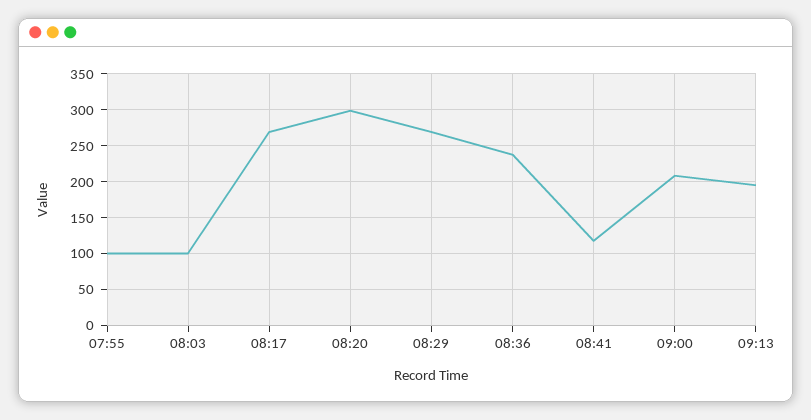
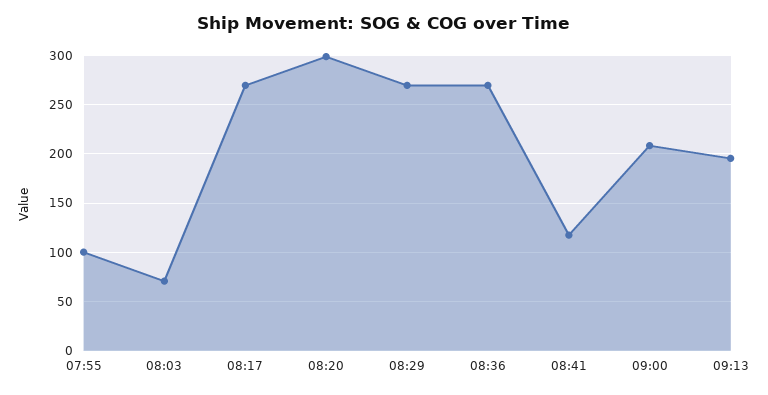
08:03: 100 -> 70
08:36: 240 -> 270

